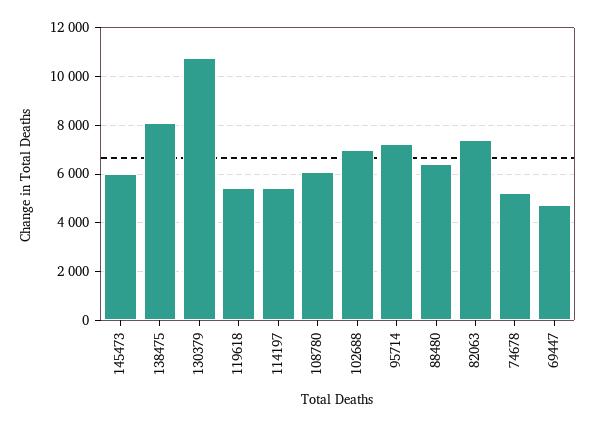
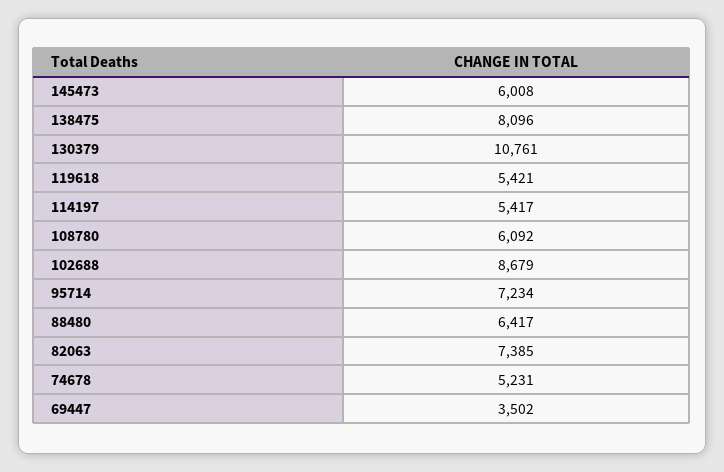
102688: 7000 -> 8679
69447: 4750 -> 3502

